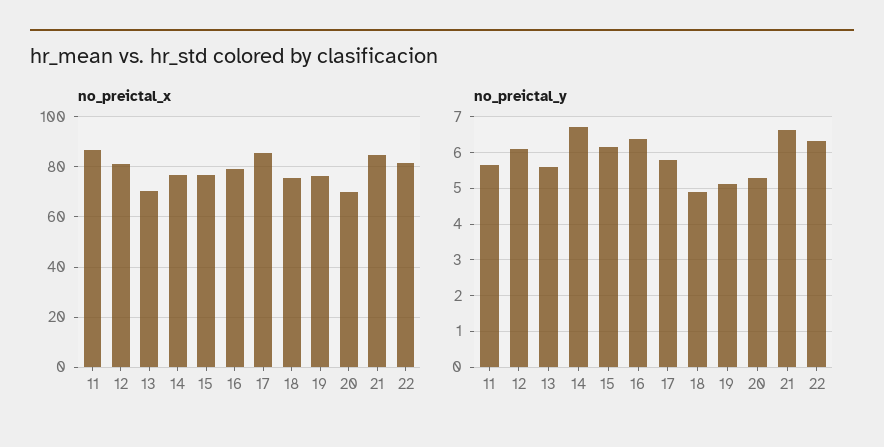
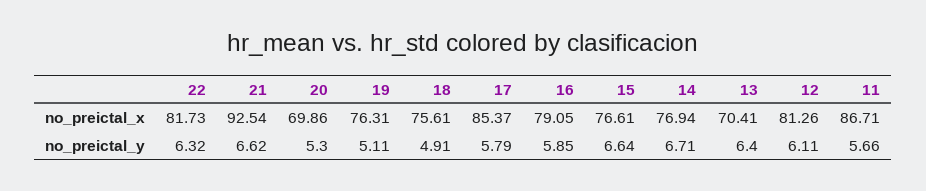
no_preictal_x, 21: 85 -> 92.54
no_preictal_y, 13: 5.6 -> 6.4
no_preictal_y, 15: 6.2 -> 6.64
no_preictal_y, 16: 6.4 -> 5.85

